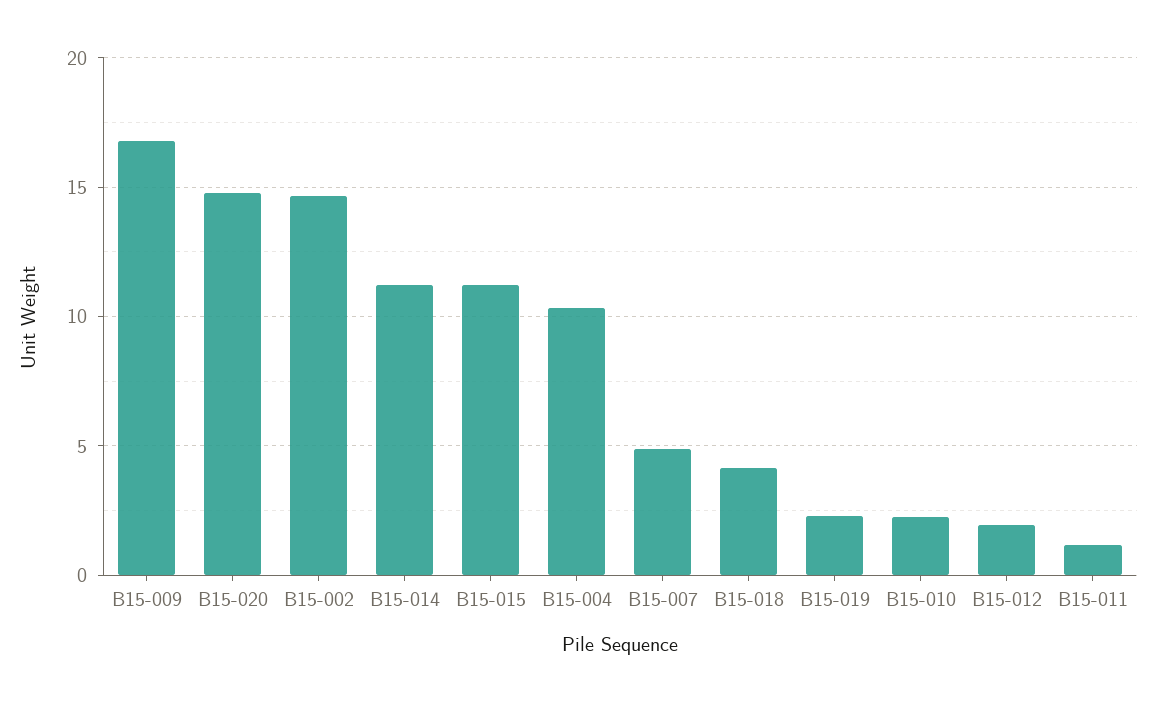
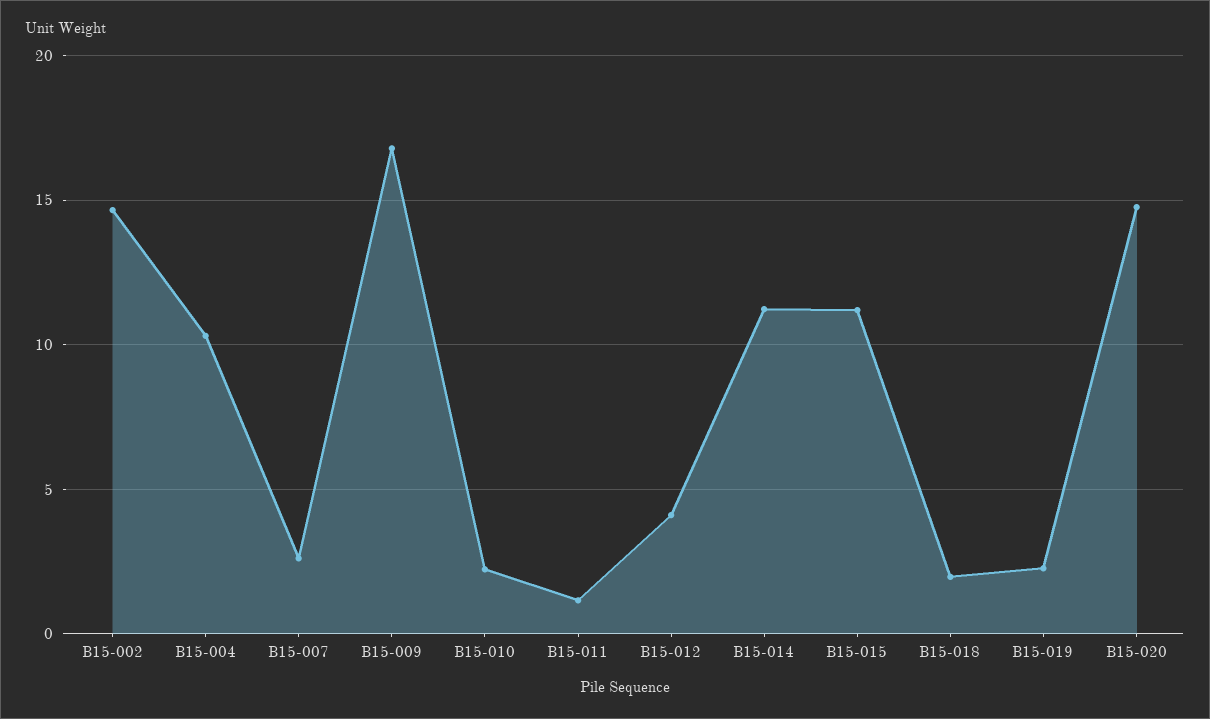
B15-007: 5 -> 2.5
B15-018: 4 -> 2
B15-012: 2 -> 4

